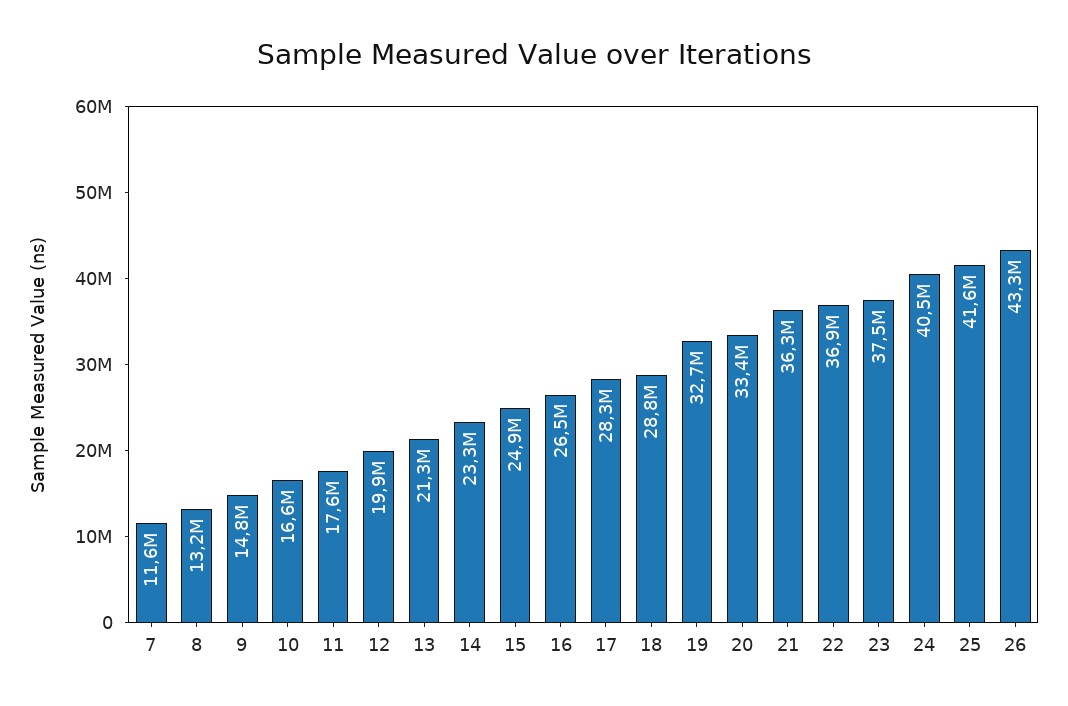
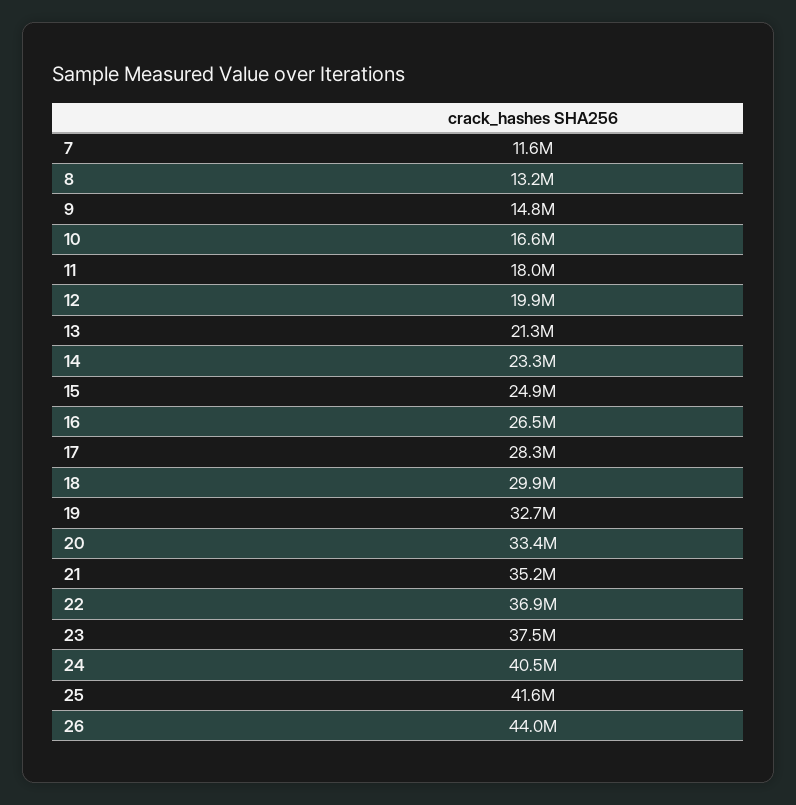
11: 17600000 -> 18000000
18: 28800000 -> 29900000
21: 36300000 -> 35200000
26: 43300000 -> 44000000

